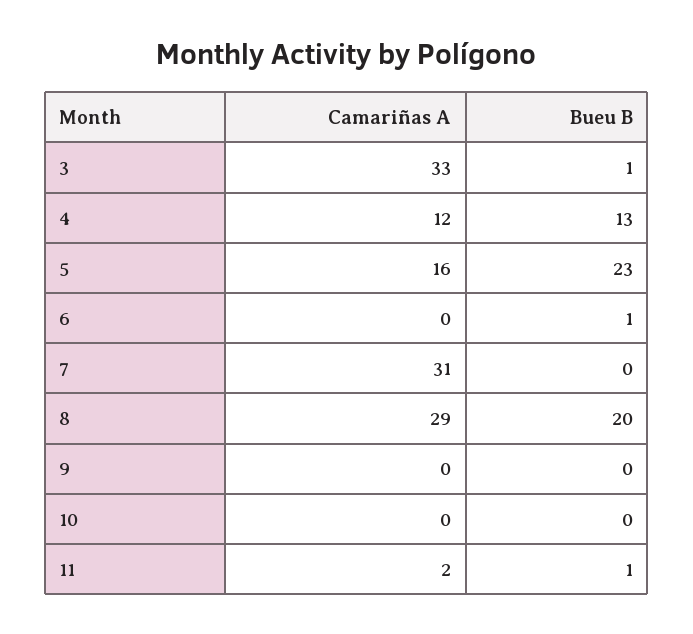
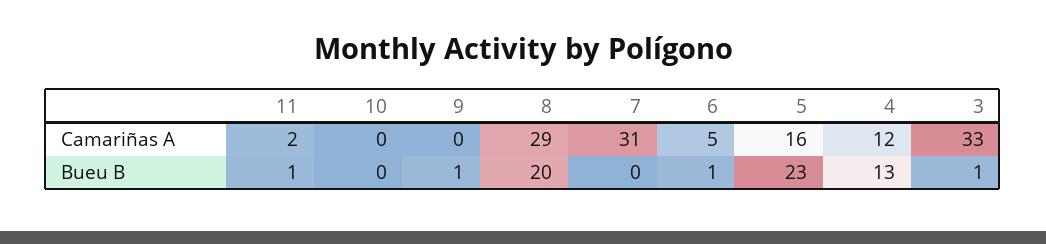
Camariñas A, 6: 0 -> 5
Bueu B, 9: 0 -> 1

